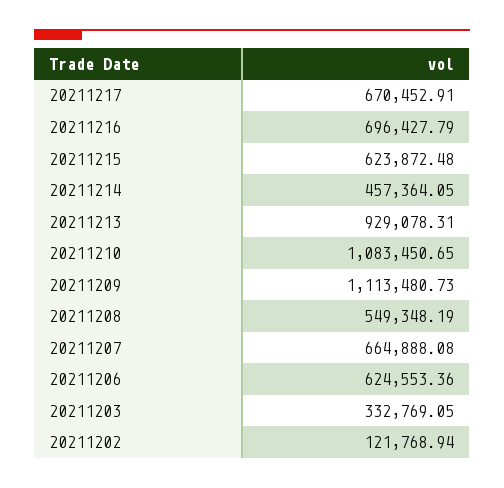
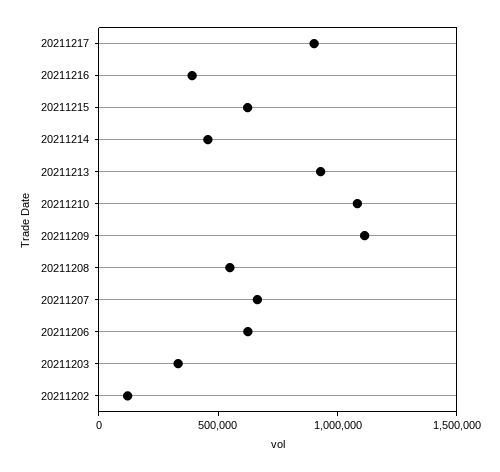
20211217: 670452.91 -> 900000
20211216: 696427.79 -> 400000

